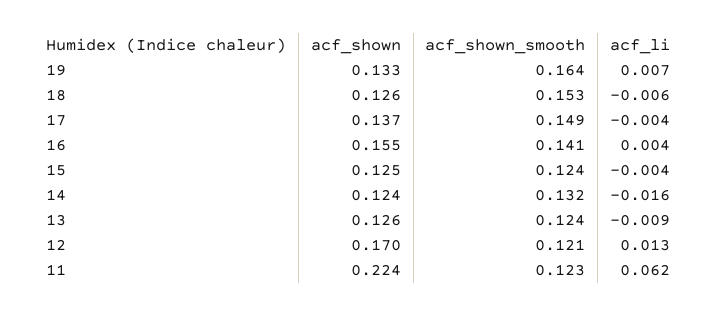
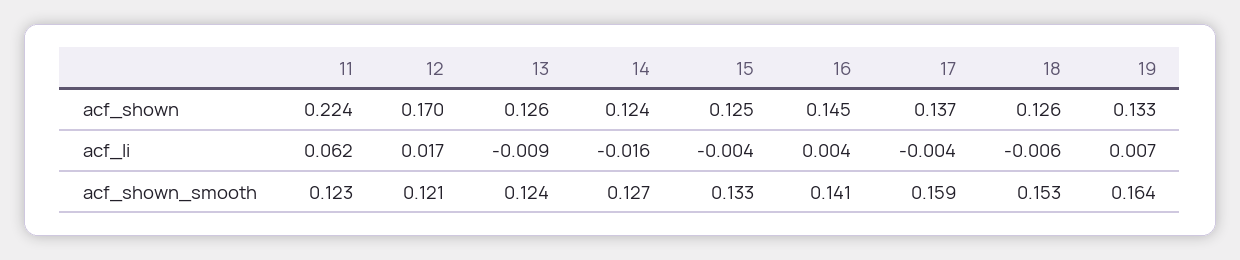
acf_shown_smooth, 17: 0.149 -> 0.159
acf_shown, 16: 0.155 -> 0.145
acf_shown_smooth, 15: 0.124 -> 0.133
acf_shown_smooth, 14: 0.132 -> 0.127
acf_li, 12: 0.013 -> 0.017

